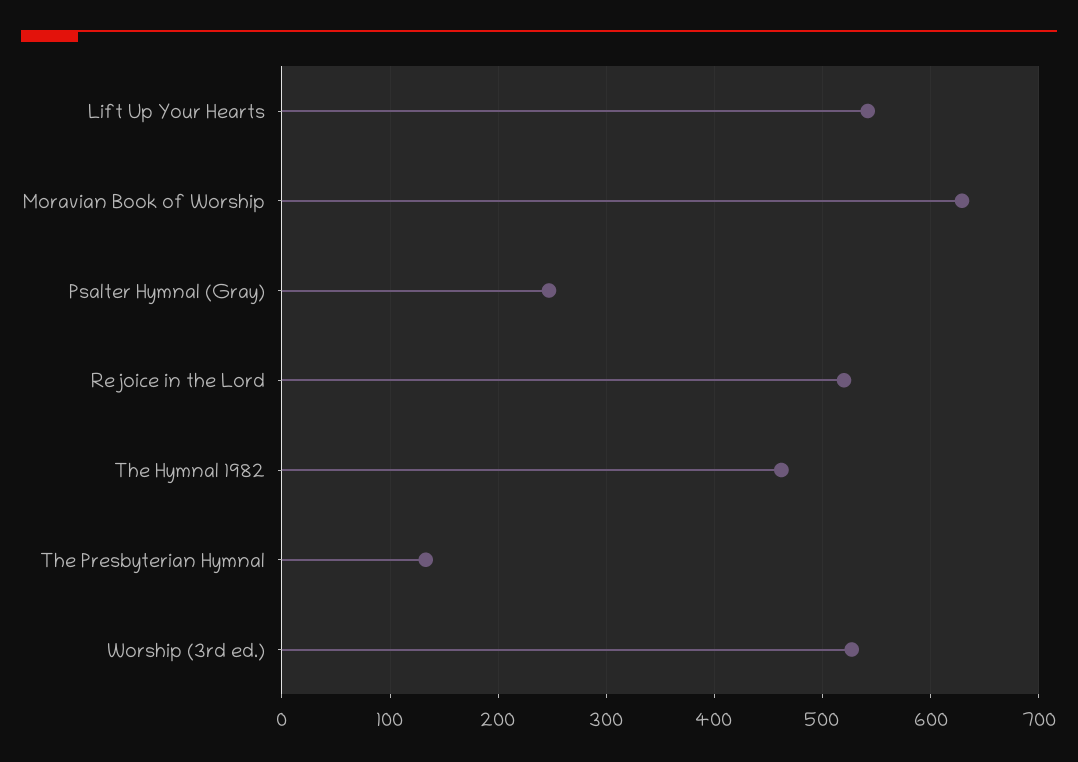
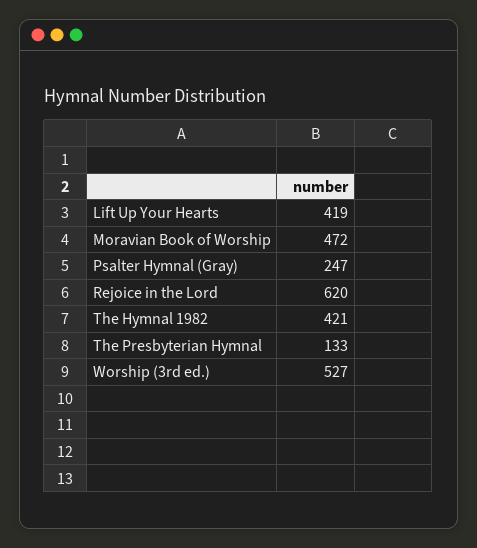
Lift Up Your Hearts: 540 -> 419
Moravian Book of Worship: 630 -> 472
Rejoice in the Lord: 520 -> 620
The Hymnal 1982: 460 -> 421

